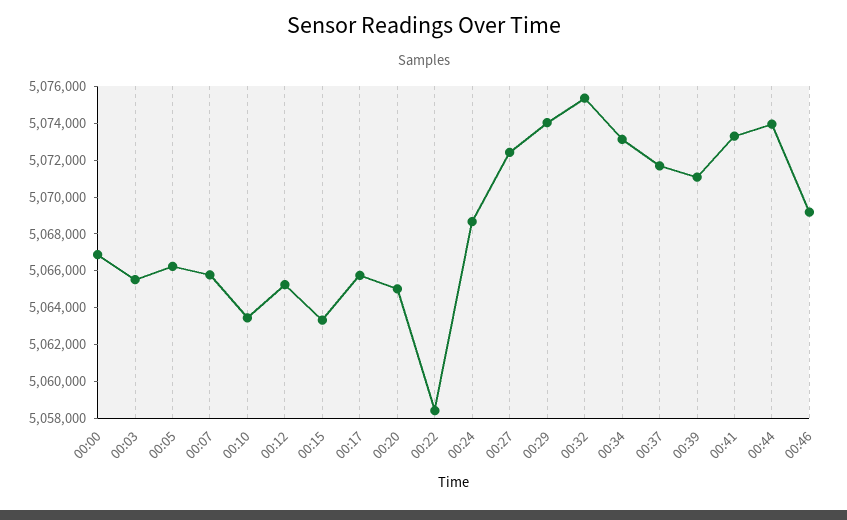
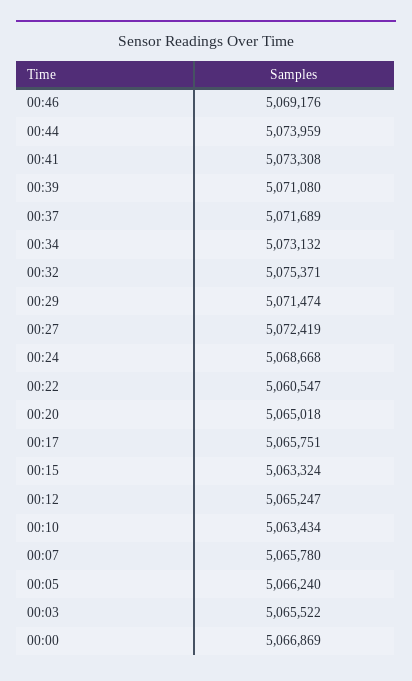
00:22: 5058500 -> 5060547
00:29: 5074000 -> 5071474

